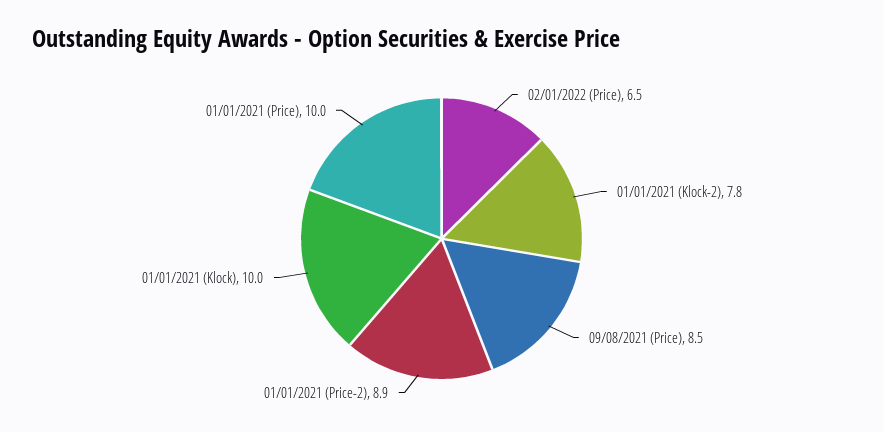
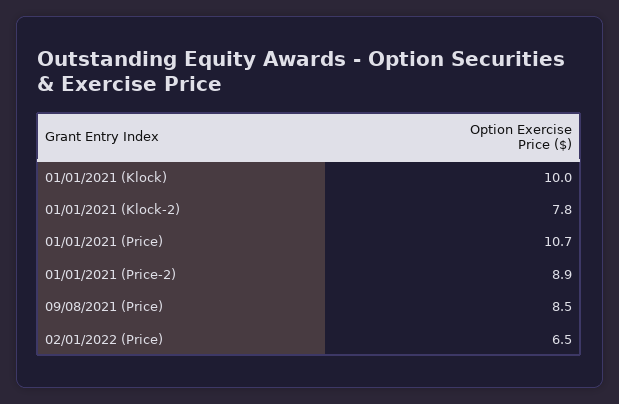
01/01/2021 (Price): 10 -> 10.7

